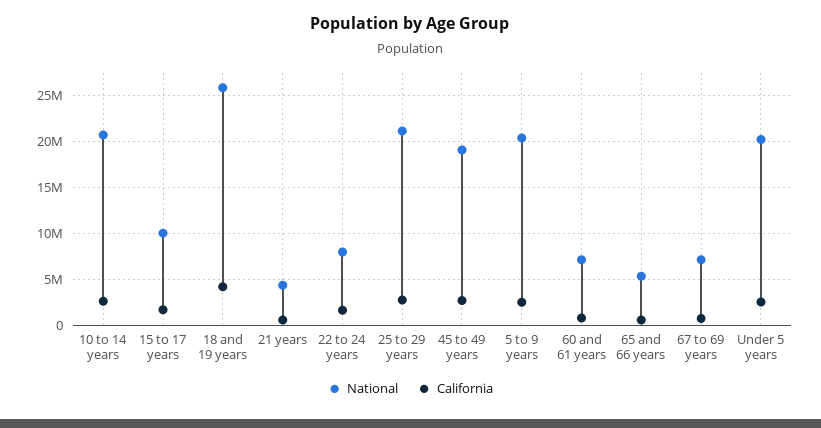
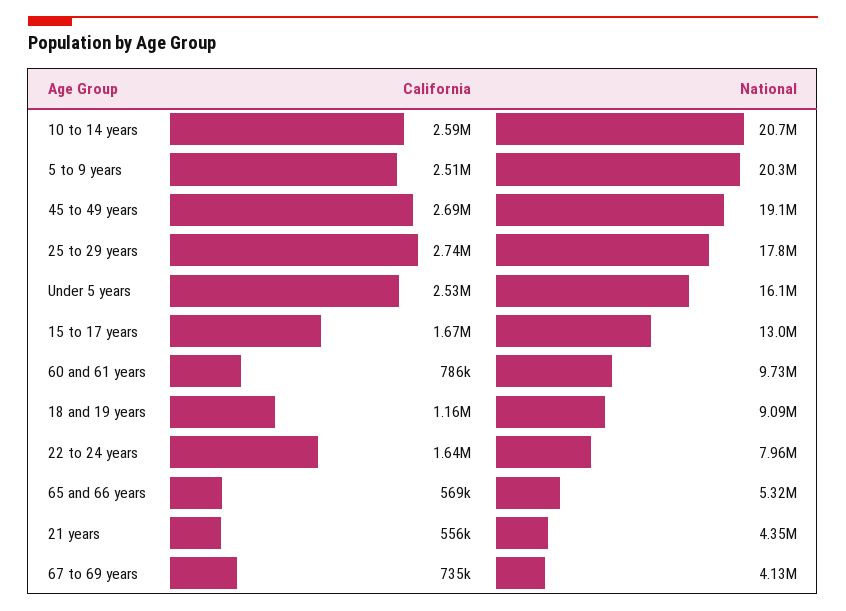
National, 15 to 17 years: 10000000 -> 13000000
National, 18 and 19 years: 26000000 -> 9090000
California, 18 and 19 years: 4000000 -> 1160000
National, 25 to 29 years: 21000000 -> 17800000
National, 60 and 61 years: 7000000 -> 9730000
National, 67 to 69 years: 7000000 -> 4130000
National, Under 5 years: 20000000 -> 16100000

